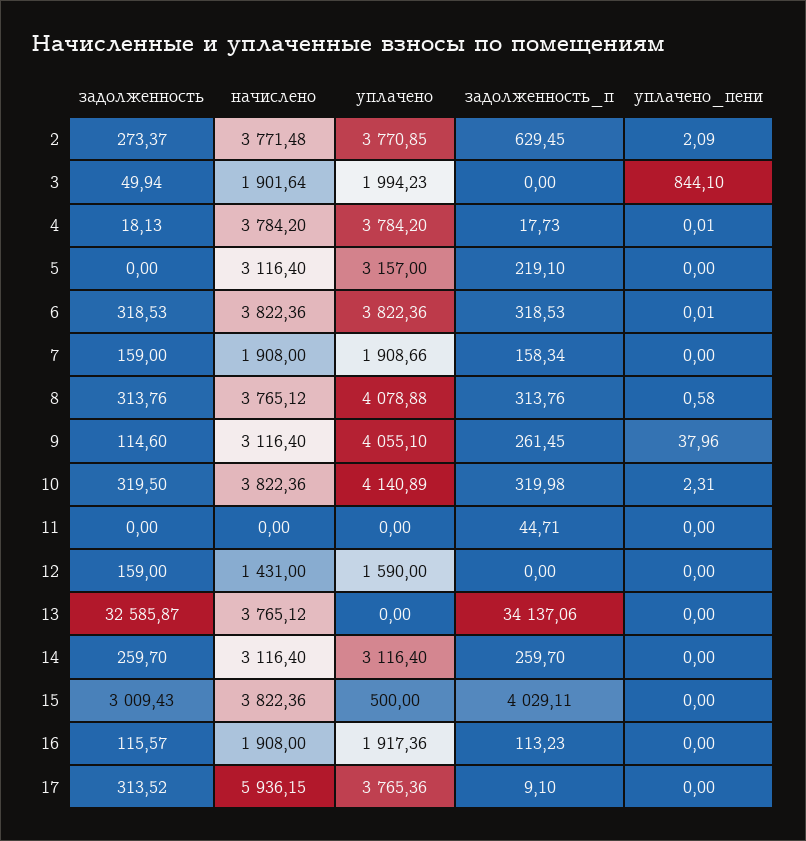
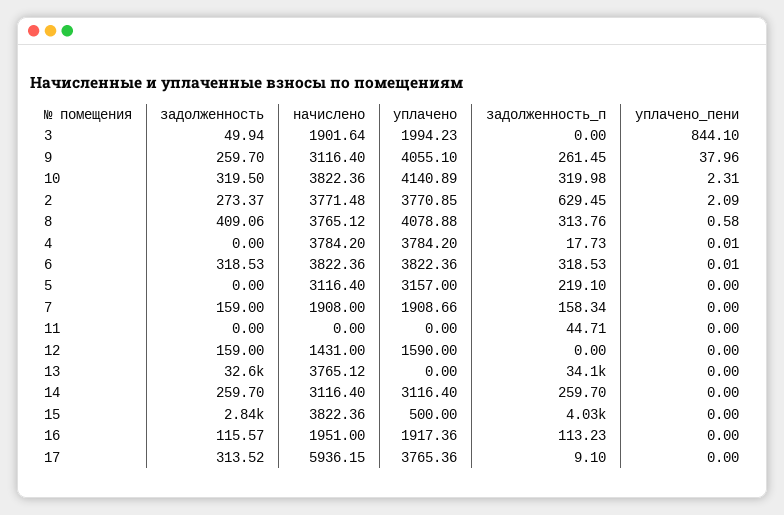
задолженность, 4: 18.13 -> 0
задолженность, 8: 313.76 -> 409.06
задолженность, 9: 114.6 -> 259.7
задолженность, 15: 3009.43 -> 2840
начислено, 16: 1908 -> 1951

